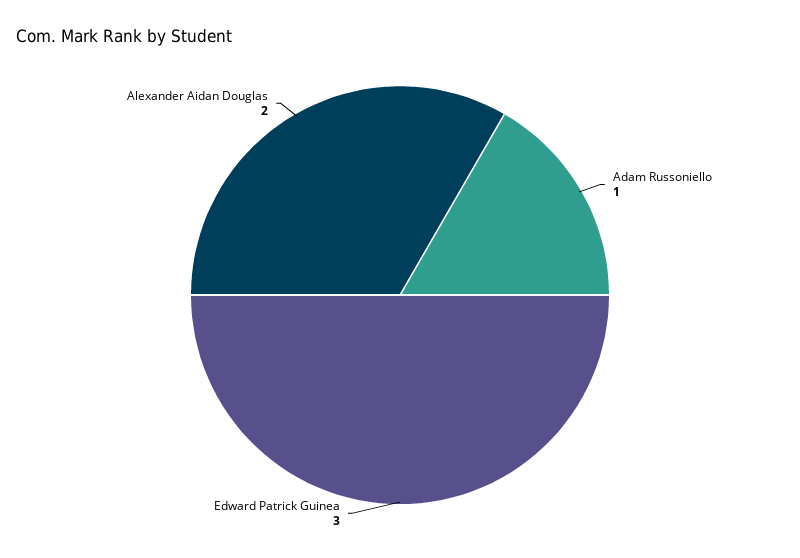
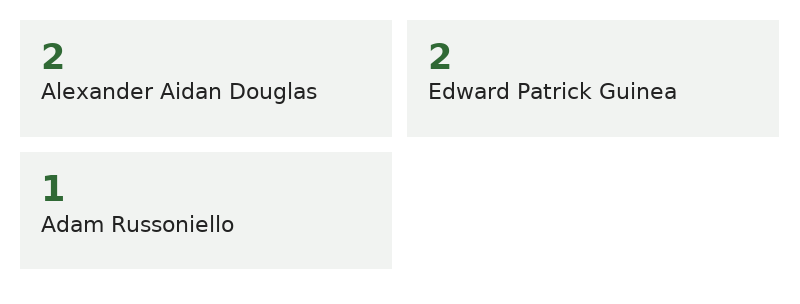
Edward Patrick Guinea: 3 -> 2

